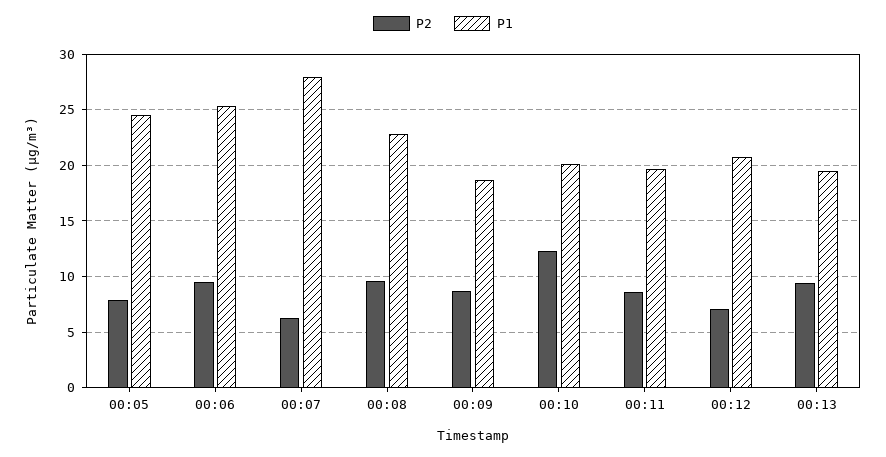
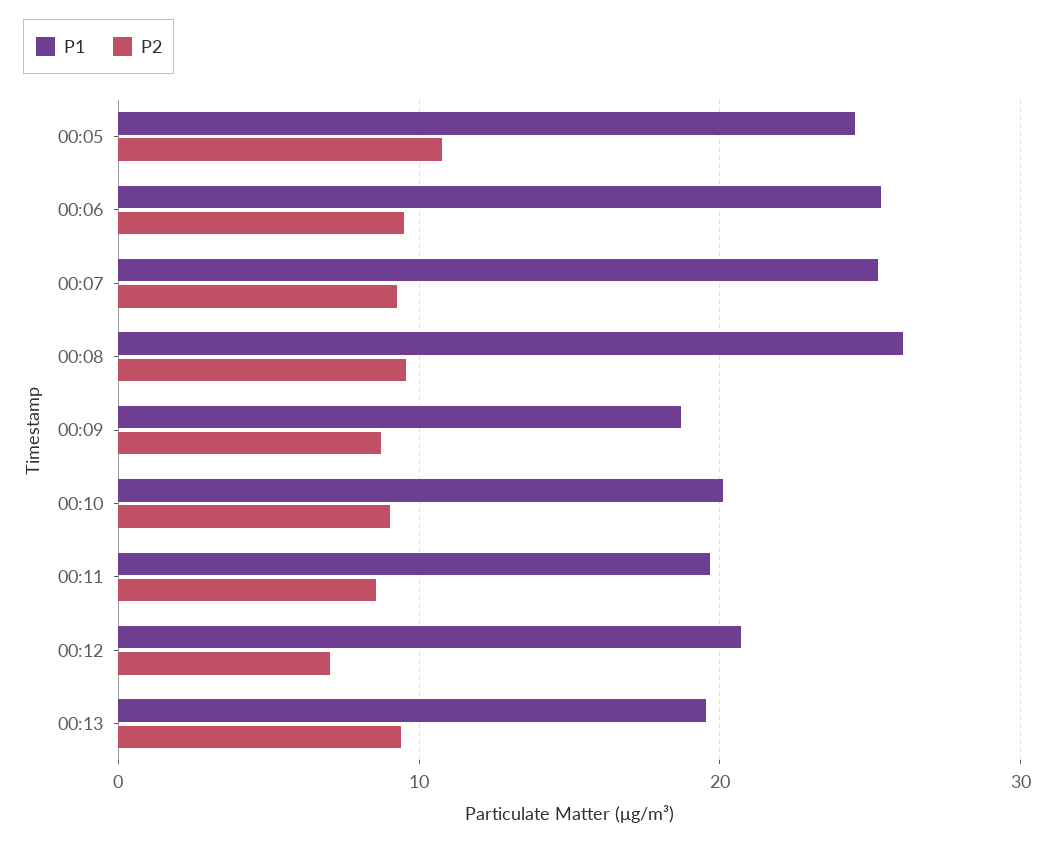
P2, 00:05: 8 -> 11
P2, 00:07: 6 -> 9
P1, 00:07: 28 -> 25
P1, 00:08: 23 -> 26
P2, 00:10: 12 -> 9

